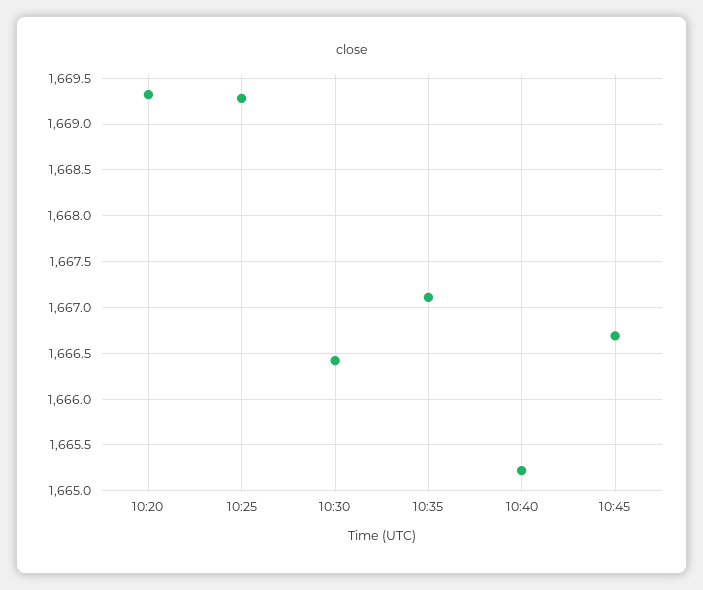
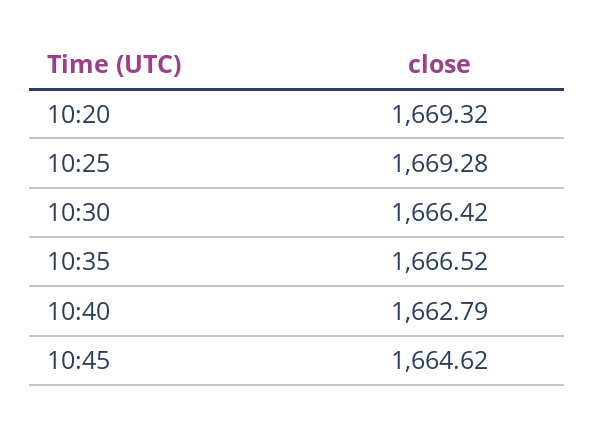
10:35: 1667.1 -> 1666.52
10:40: 1665.2 -> 1662.79
10:45: 1666.7 -> 1664.62

